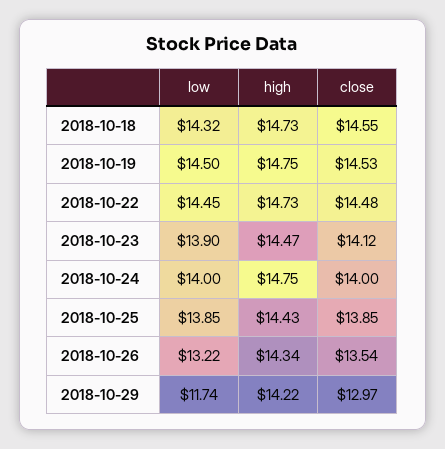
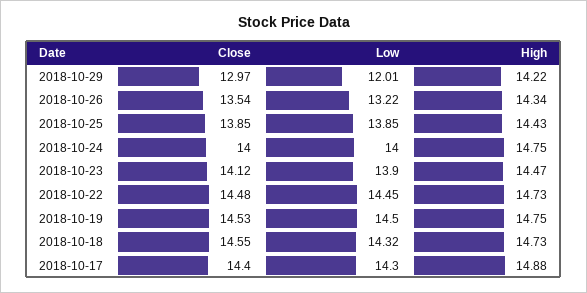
low, 2018-10-29: 11.74 -> 12.01
close, 2018-10-17: none -> 14.4
low, 2018-10-17: none -> 14.3
high, 2018-10-17: none -> 14.88

